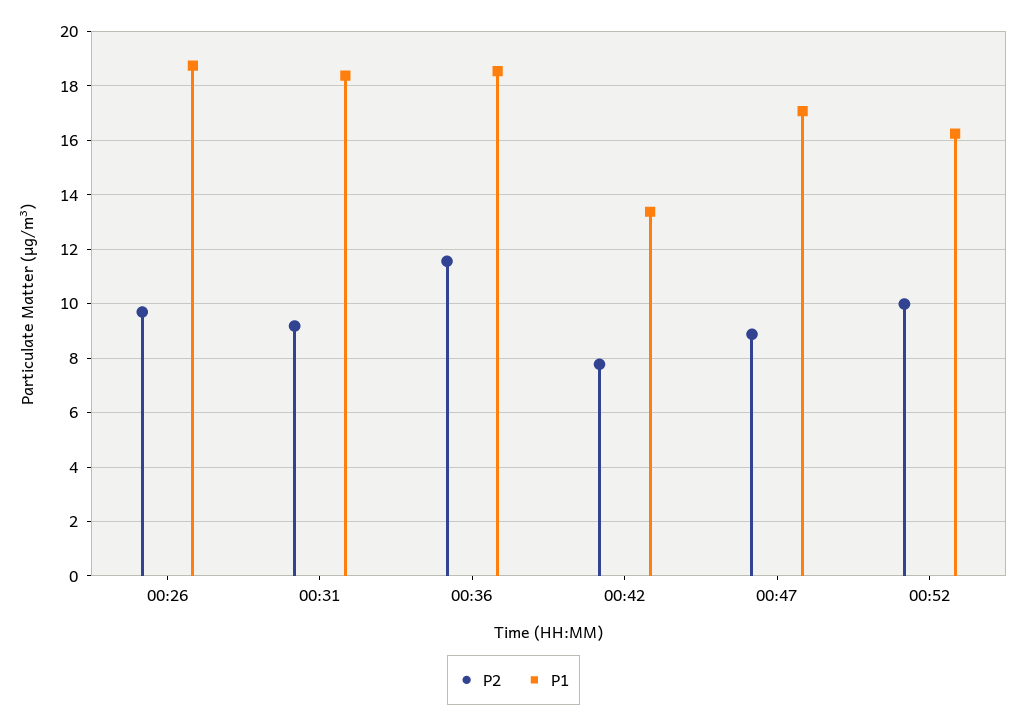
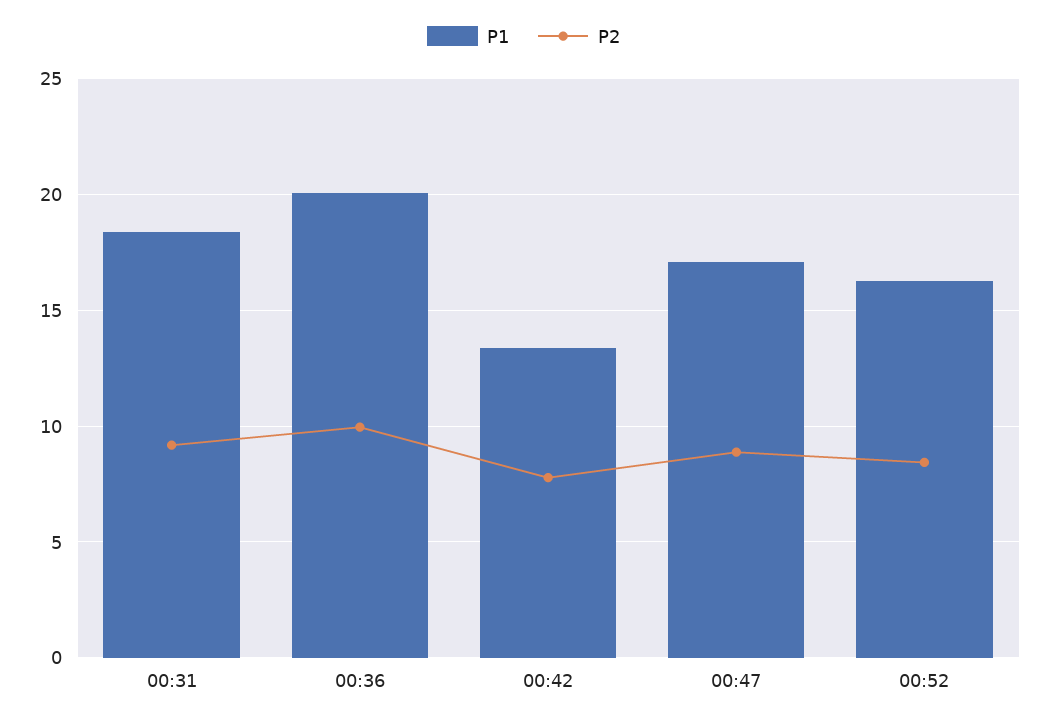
P2, 00:26: 9.75 -> none
P1, 00:26: 18.75 -> none
P2, 00:36: 11.5 -> 10
P1, 00:36: 18.5 -> 20
P2, 00:52: 10 -> 8.5

